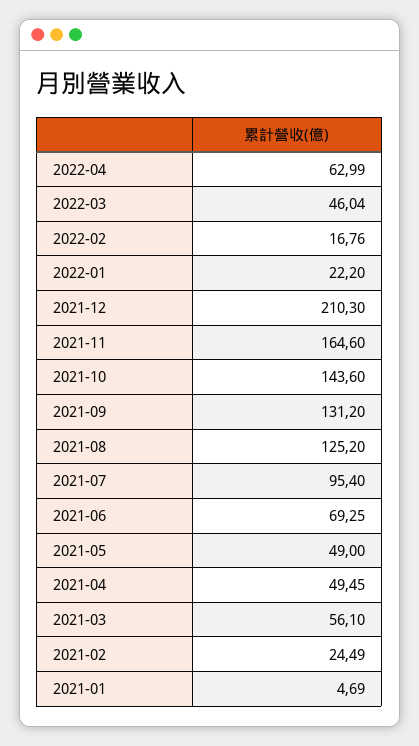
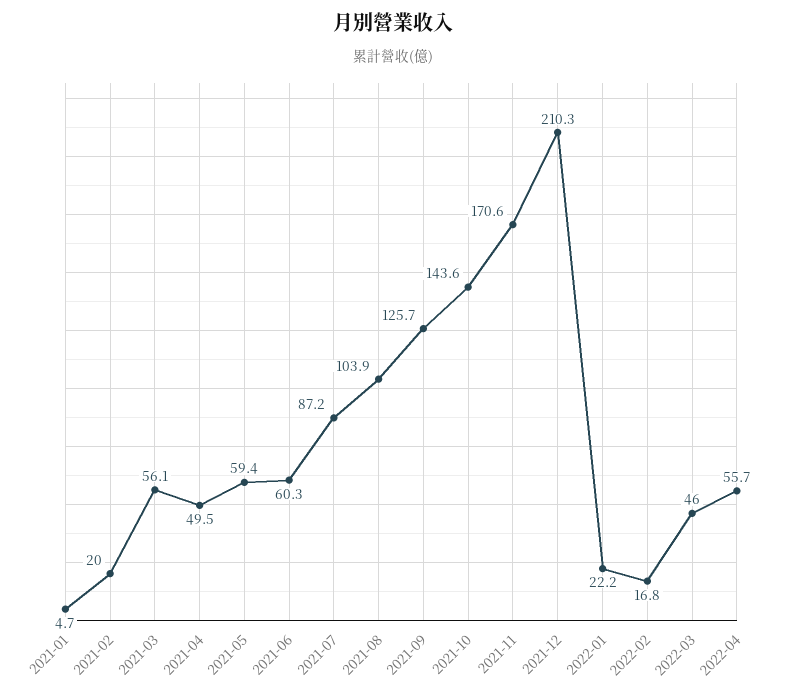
2022-04: 62.99 -> 55.7
2021-11: 164.6 -> 170.6
2021-09: 131.2 -> 125.7
2021-08: 125.2 -> 103.9
2021-07: 95.4 -> 87.2
2021-06: 69.25 -> 60.3
2021-05: 49 -> 59.4
2021-02: 24.49 -> 20

